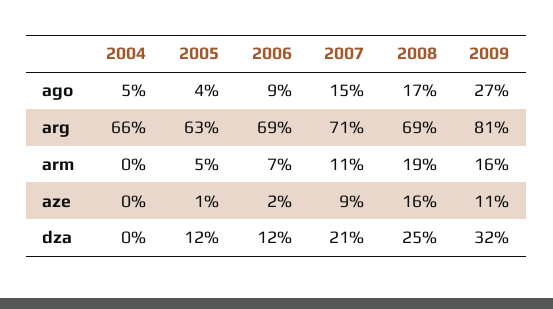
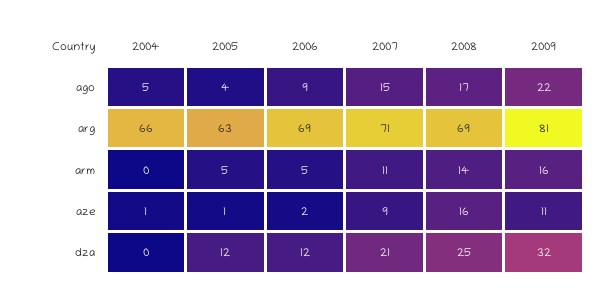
2009, ago: 27 -> 22
2006, arm: 7 -> 5
2008, arm: 19 -> 14
2004, aze: 0 -> 1

